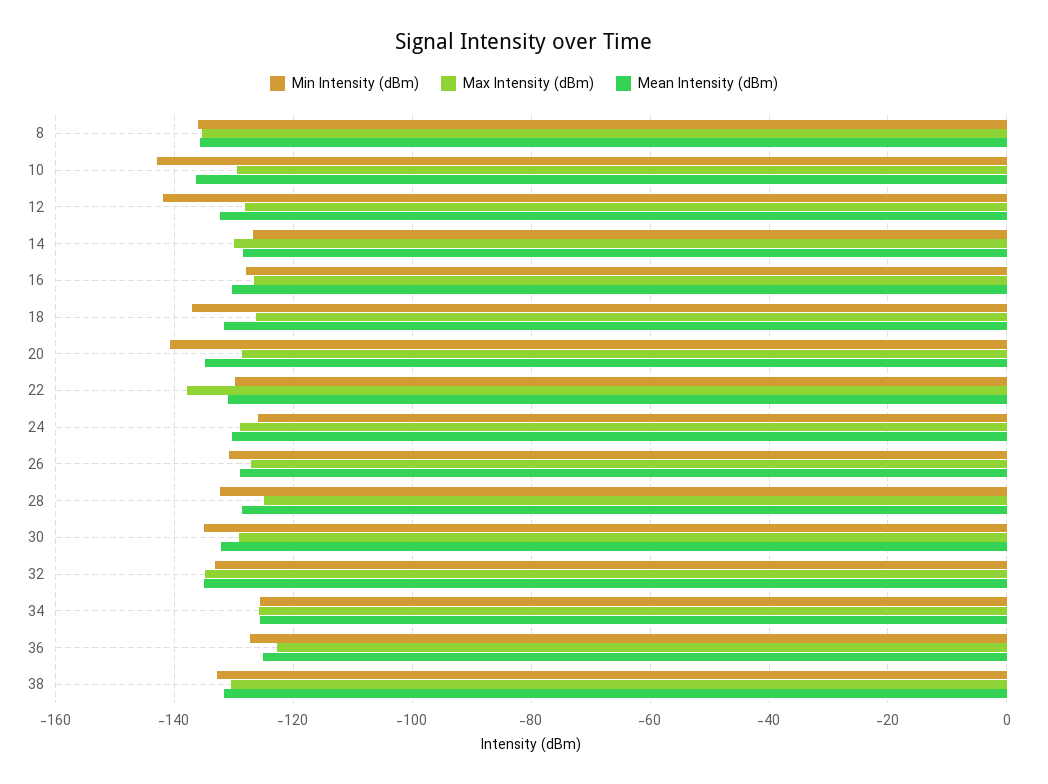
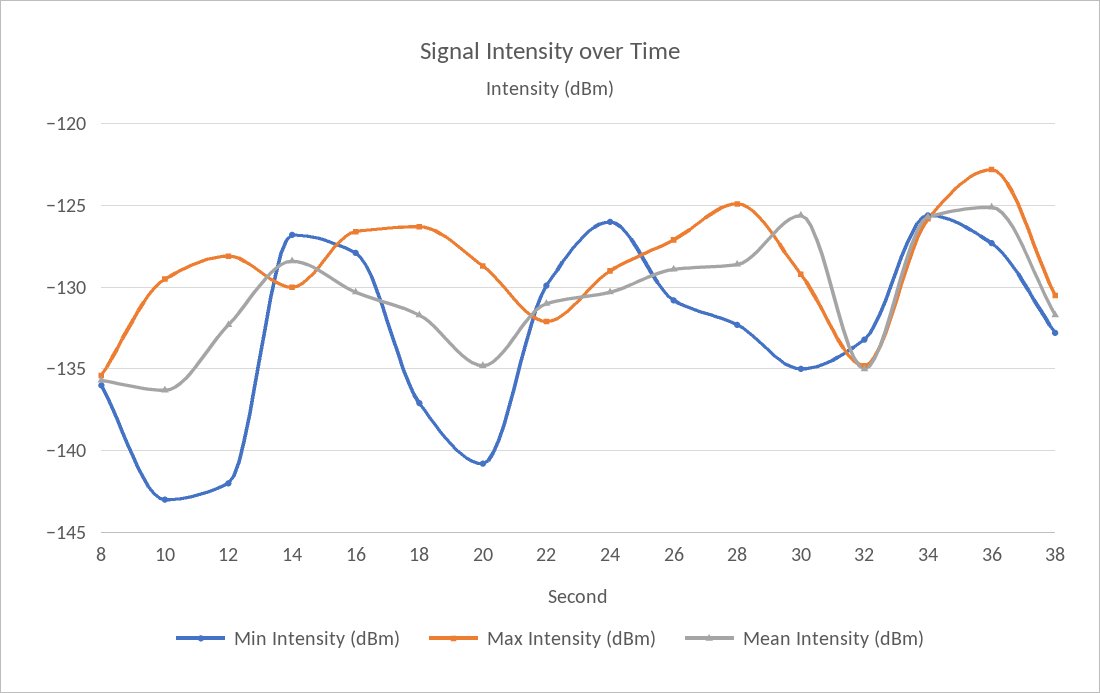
Max Intensity (dBm), 22: -138 -> -132
Mean Intensity (dBm), 30: -132 -> -125.5

